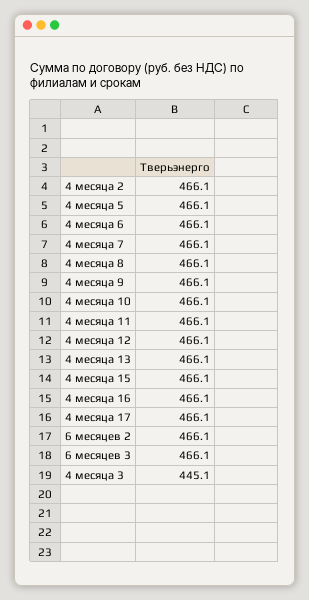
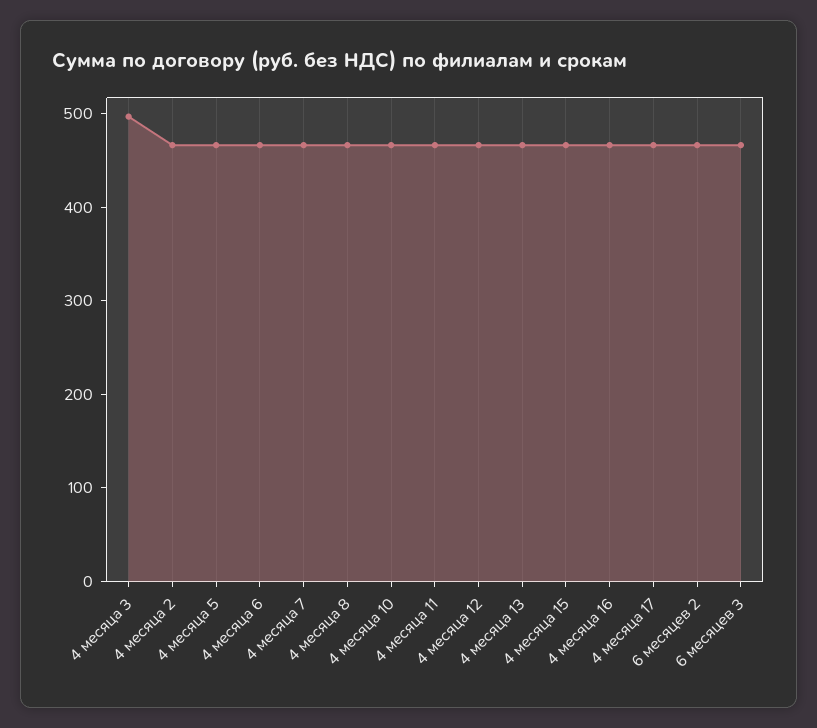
4 месяца 9: 466.1 -> none
4 месяца 3: 445.1 -> 500

